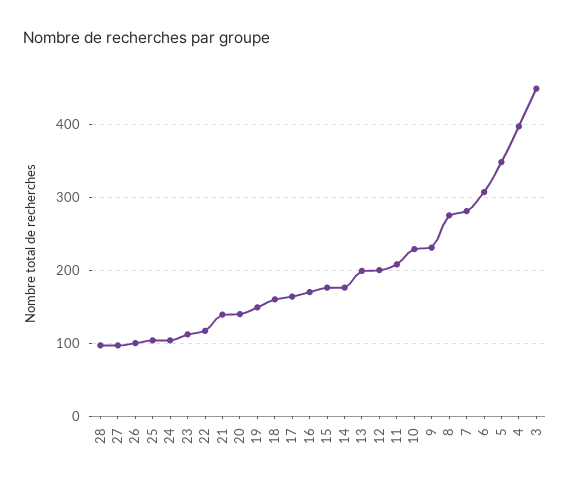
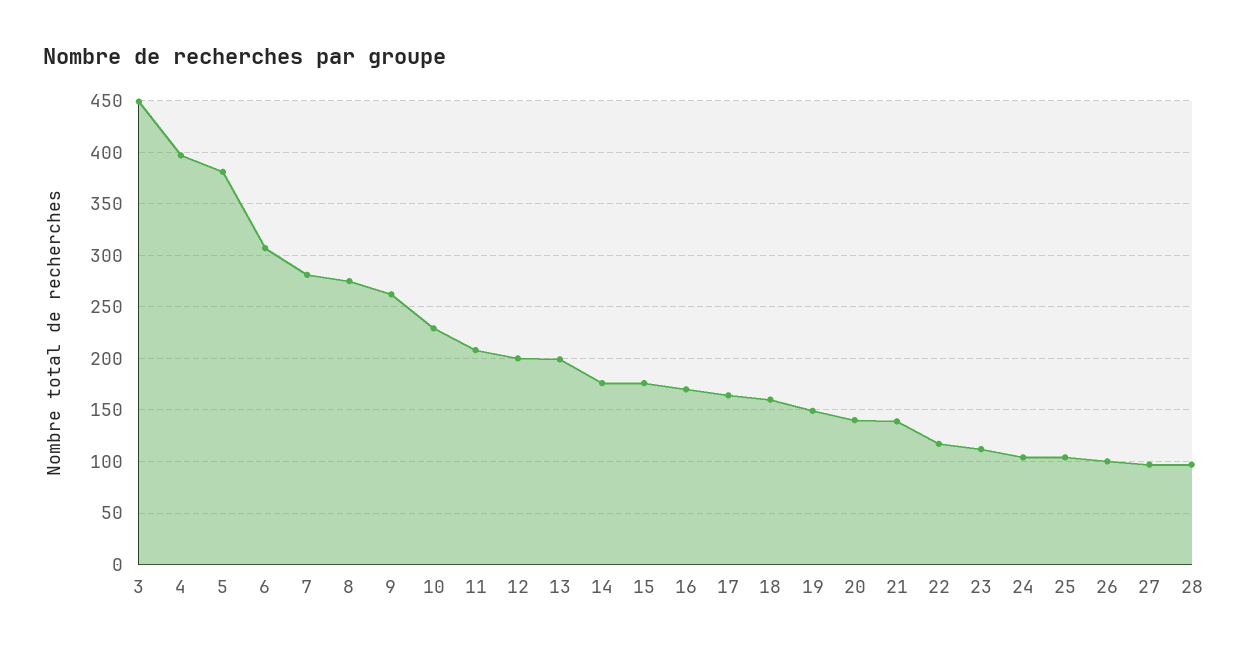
9: 230 -> 260
5: 350 -> 380

